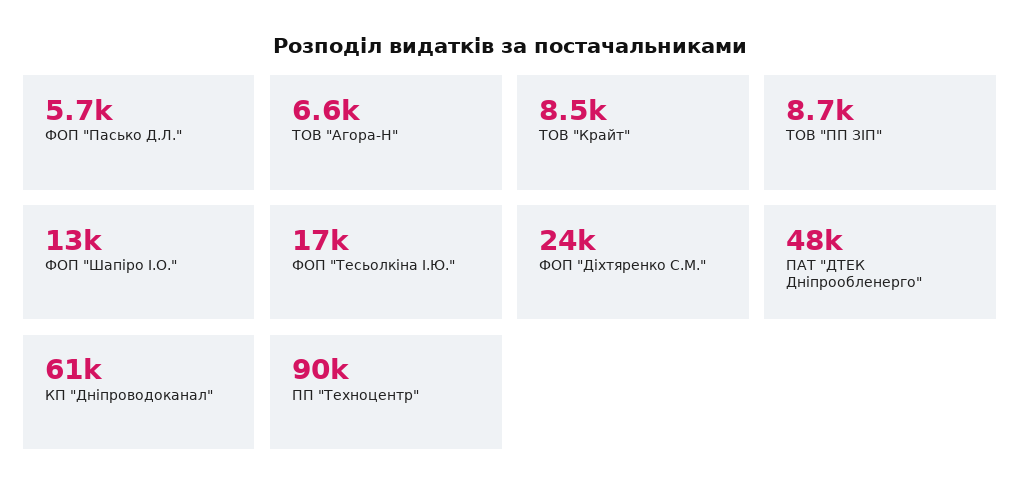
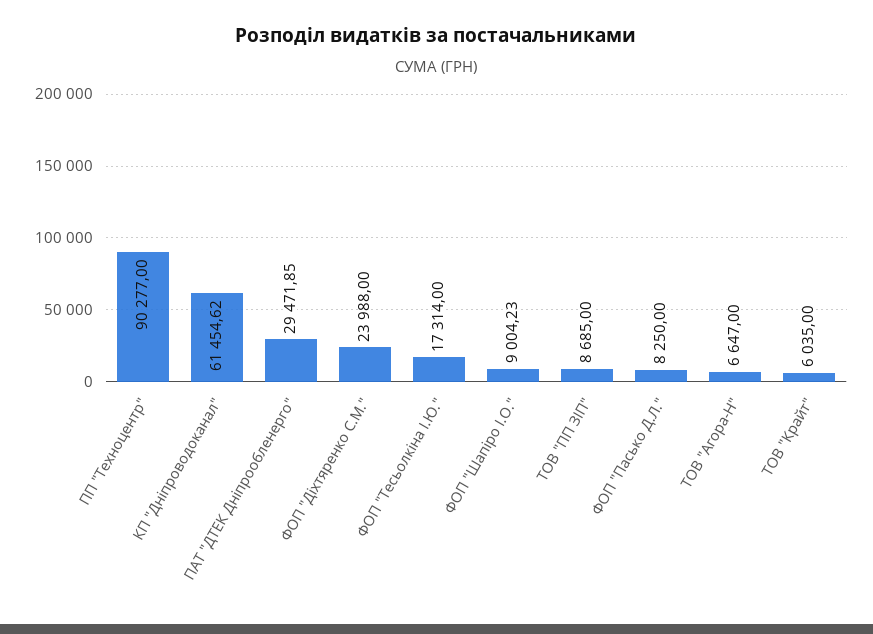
ФОП "Пасько Д.Л.": 5700 -> 8250
ТОВ "Крайт": 8500 -> 6035
ФОП "Шапіро І.О.": 13000 -> 9004.23
ПАТ "ДТЕК Дніпрообленерго": 48000 -> 29471.85

